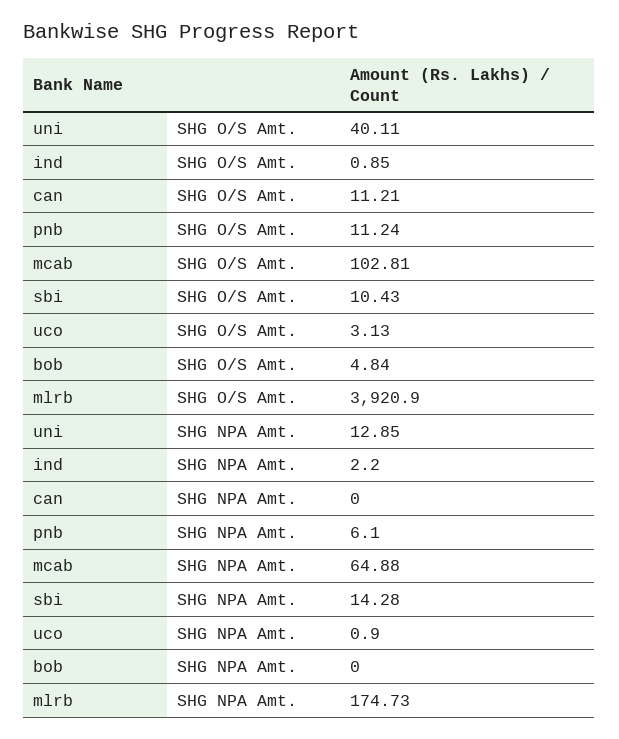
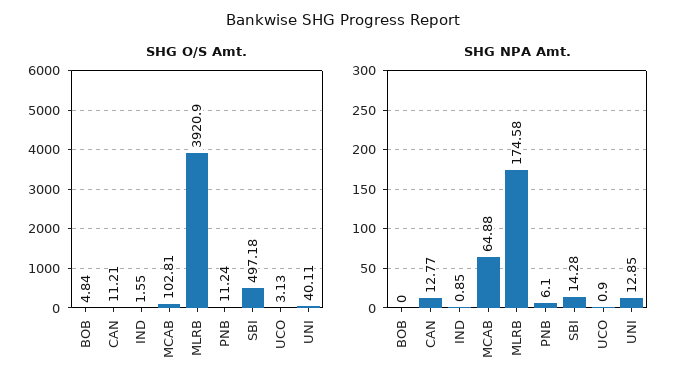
SHG O/S Amt., ind: 0.85 -> 1.55
SHG O/S Amt., sbi: 10.43 -> 497.18
SHG NPA Amt., ind: 2.2 -> 0.85
SHG NPA Amt., can: 0 -> 12.77
SHG NPA Amt., mlrb: 174.73 -> 174.58

